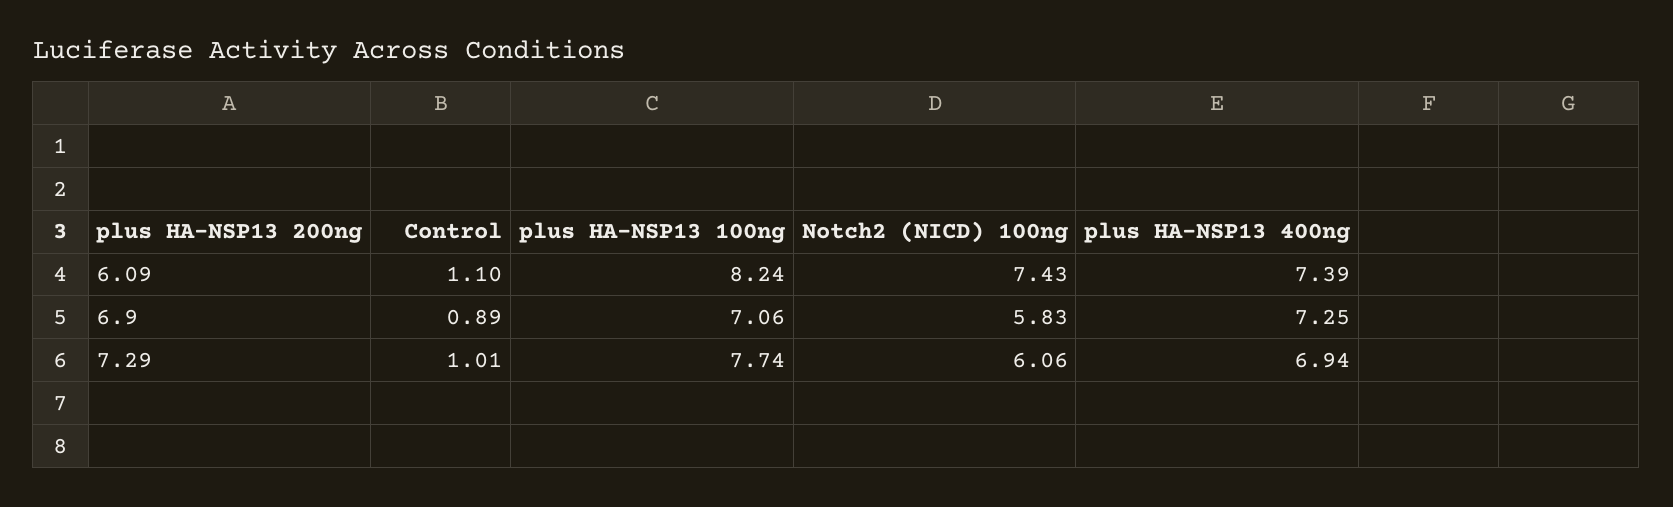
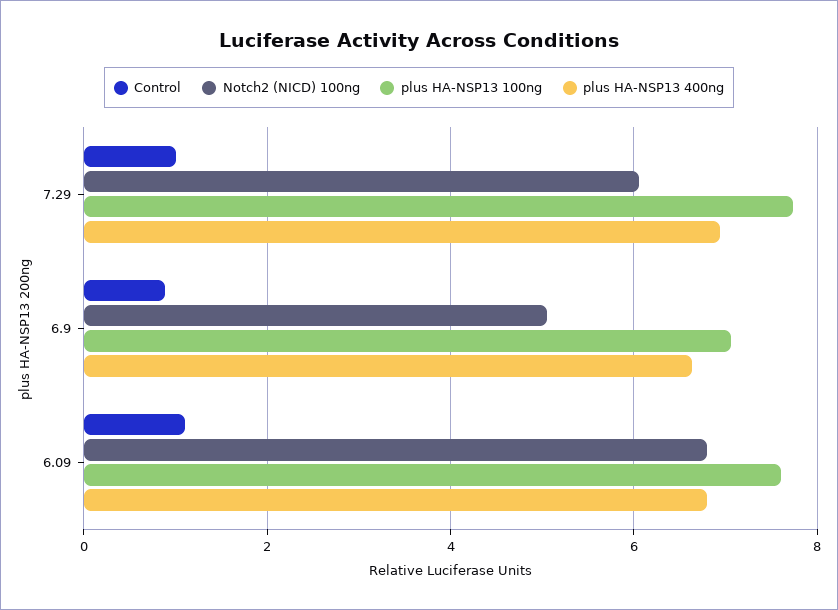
plus HA-NSP13 100ng, 6.09: 8.24 -> 7.6
Notch2 (NICD) 100ng, 6.09: 7.43 -> 6.8
plus HA-NSP13 400ng, 6.09: 7.39 -> 6.8
Notch2 (NICD) 100ng, 6.9: 5.83 -> 5
plus HA-NSP13 400ng, 6.9: 7.25 -> 6.6

